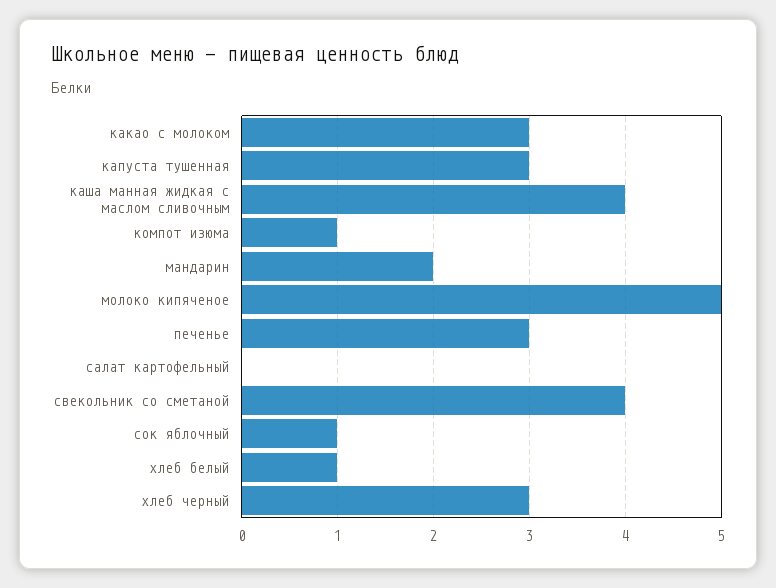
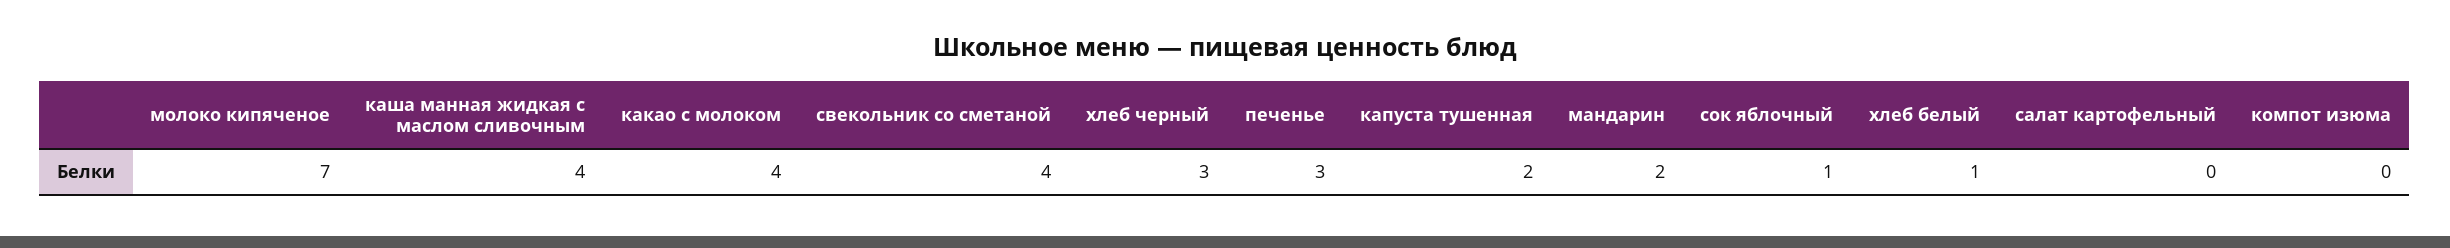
какао с молоком: 3 -> 4
капуста тушенная: 3 -> 2
компот изюма: 1 -> 0
молоко кипяченое: 5 -> 7

